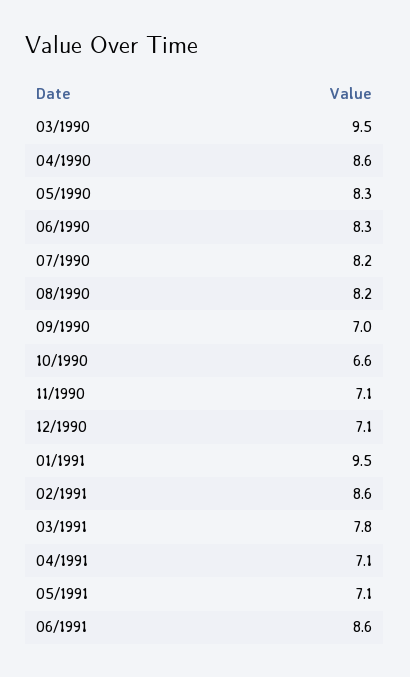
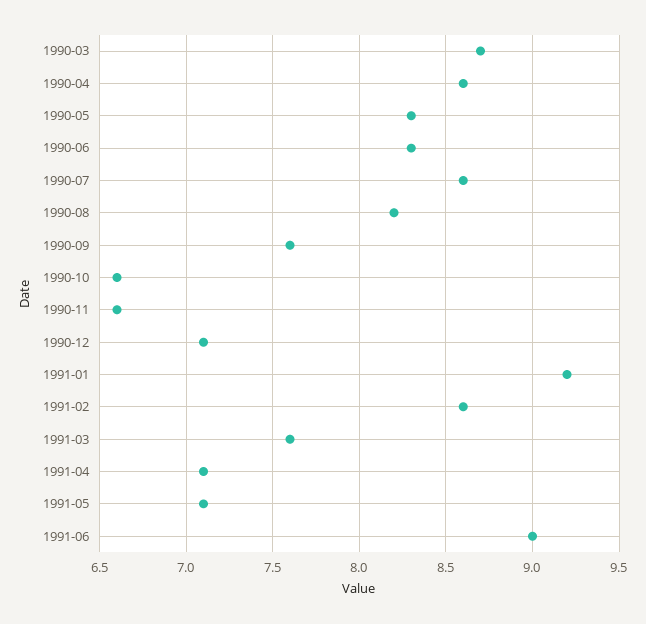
03/1990: 9.5 -> 8.7
07/1990: 8.2 -> 8.6
09/1990: 7 -> 7.6
11/1990: 7.1 -> 6.6
01/1991: 9.5 -> 9.2
03/1991: 7.8 -> 7.6
06/1991: 8.6 -> 9

